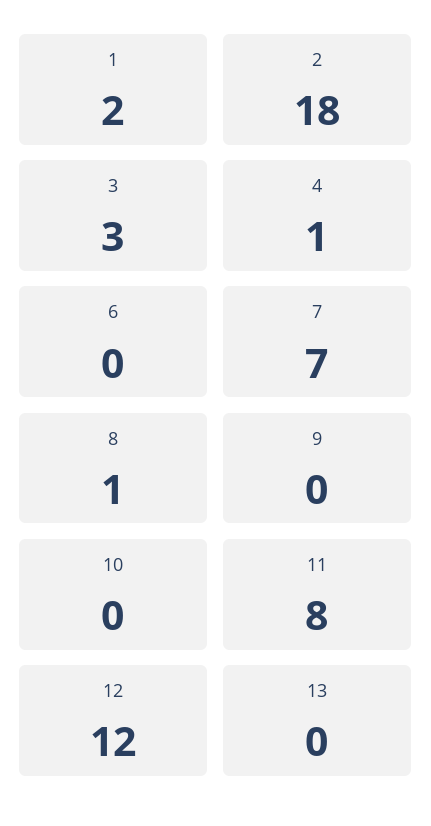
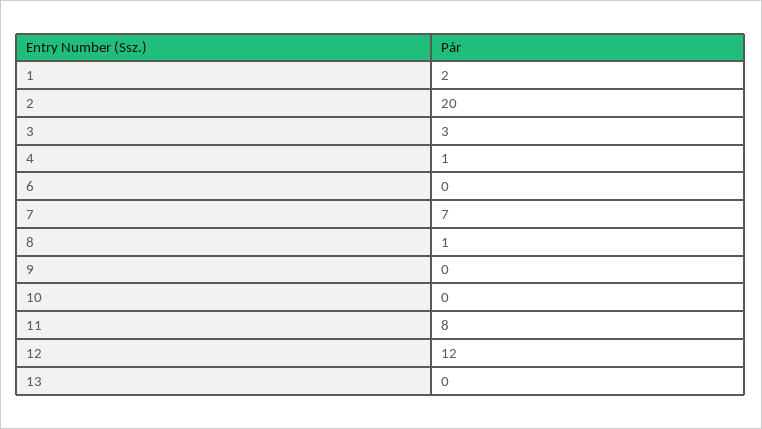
2: 18 -> 20

